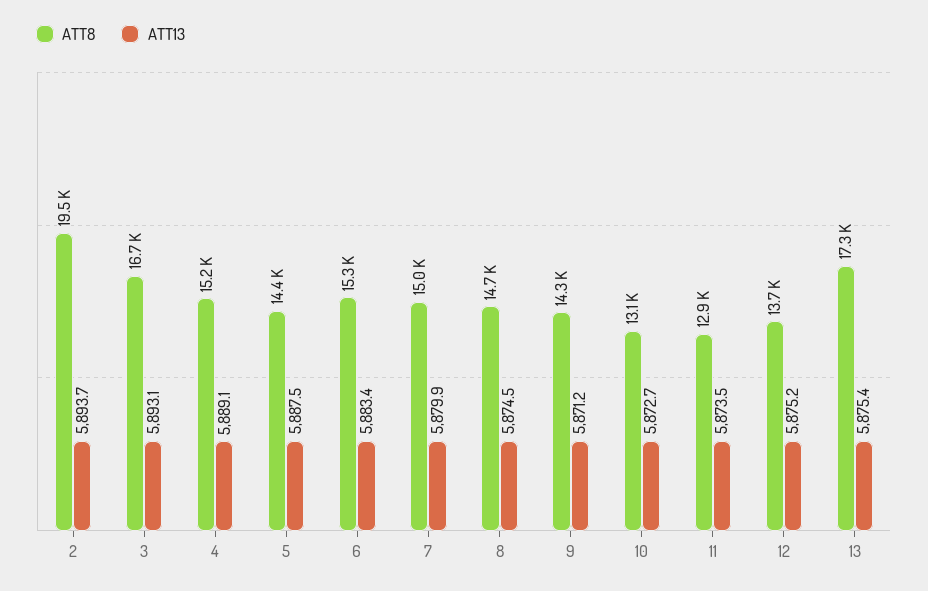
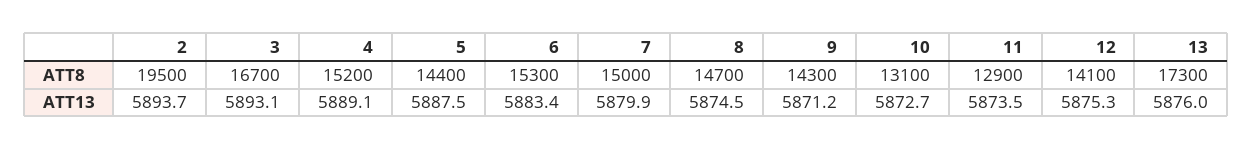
ATT8, 12: 13700 -> 14100
ATT13, 12: 5875.2 -> 5875.3
ATT13, 13: 5875.4 -> 5876

